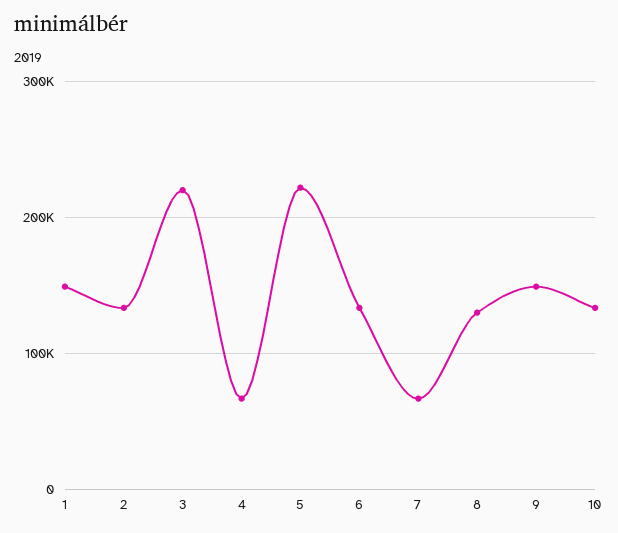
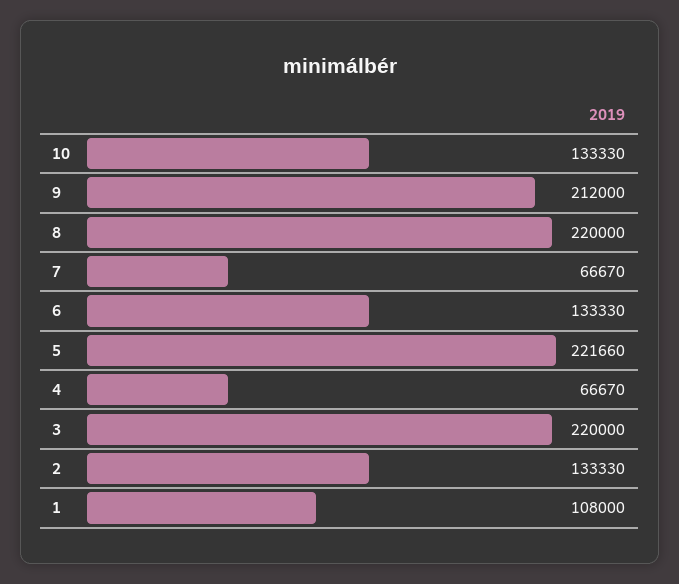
1: 150000 -> 108000
8: 130000 -> 220000
9: 150000 -> 212000

